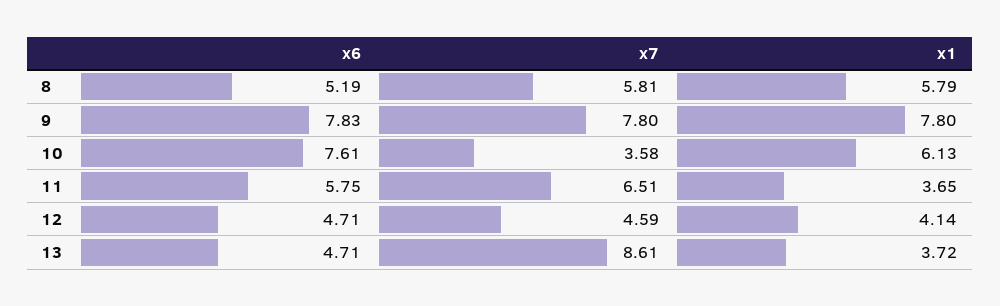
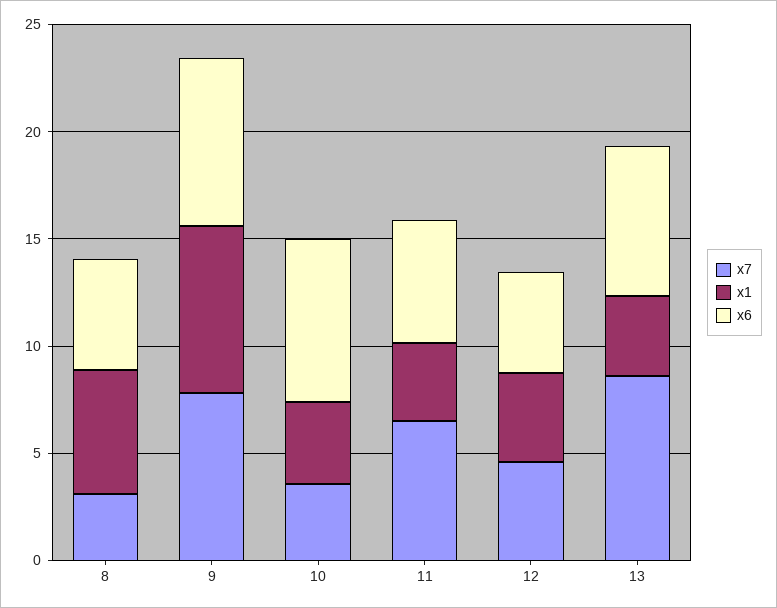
x7, 8: 5.81 -> 3
x1, 10: 6.13 -> 4
x6, 13: 4.71 -> 7

